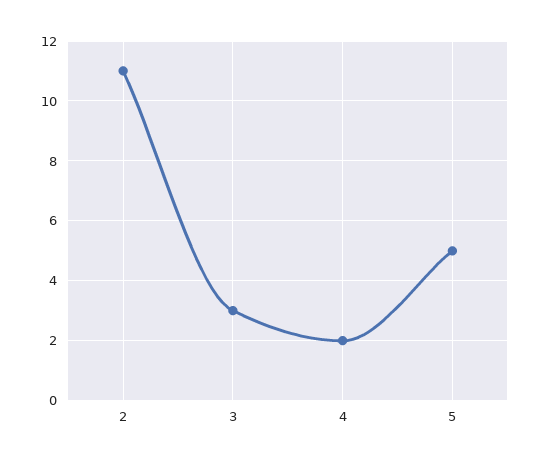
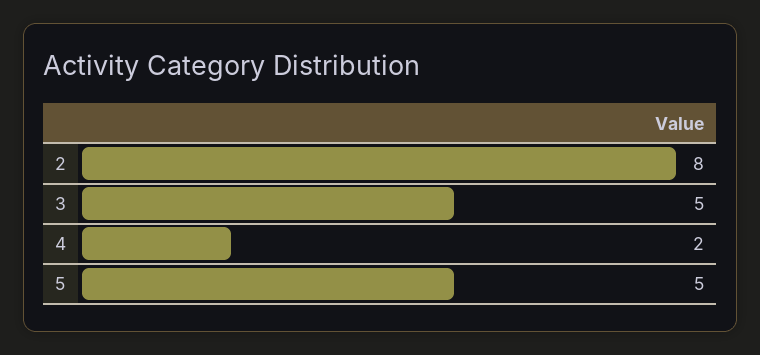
2: 11 -> 8
3: 3 -> 5

